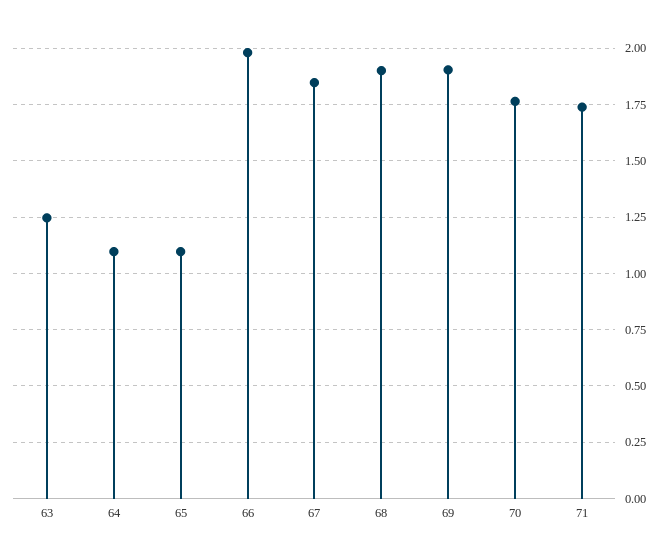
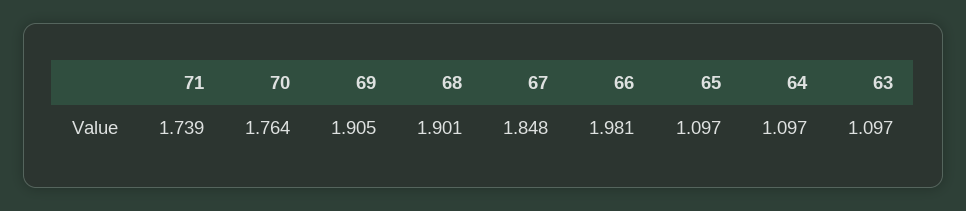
63: 1.25 -> 1.097

